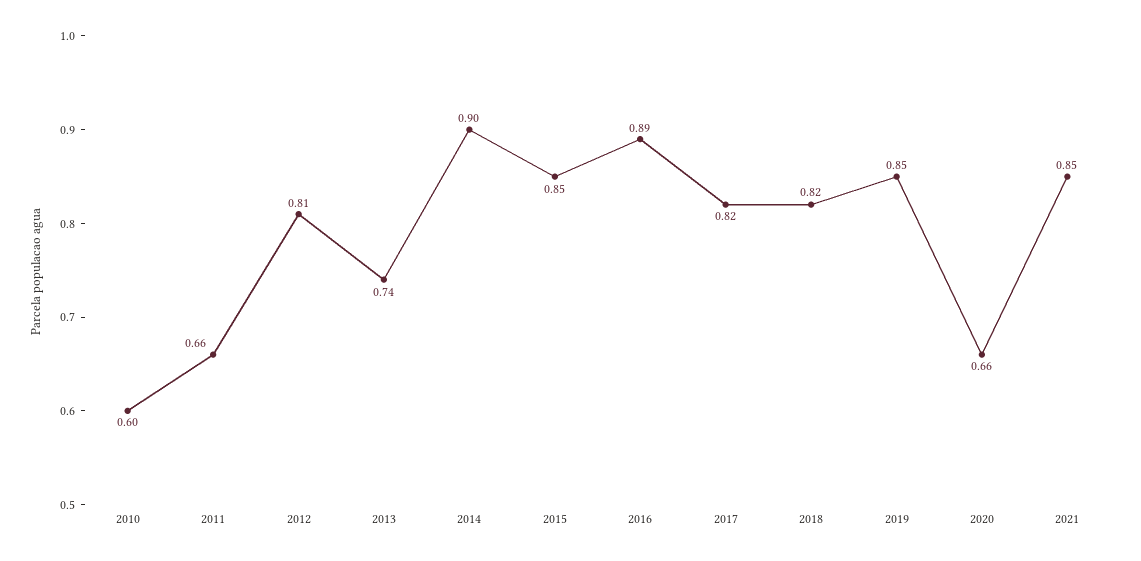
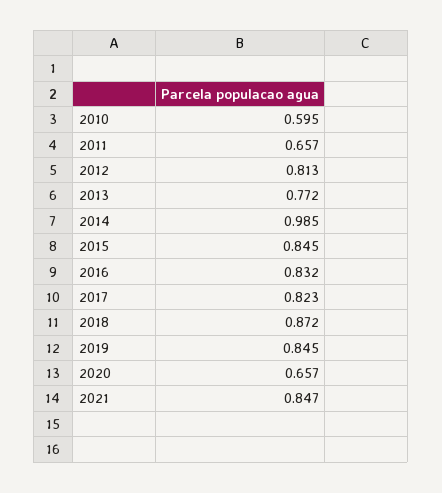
2013: 0.74 -> 0.772
2014: 0.9 -> 0.985
2016: 0.89 -> 0.832
2018: 0.82 -> 0.872

